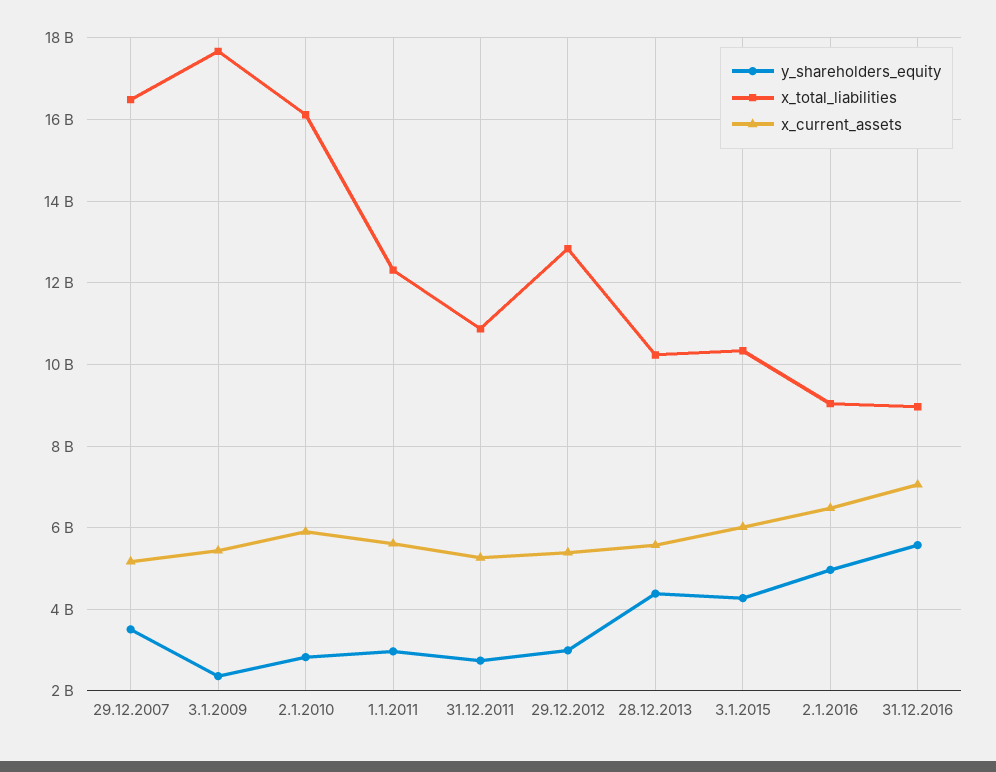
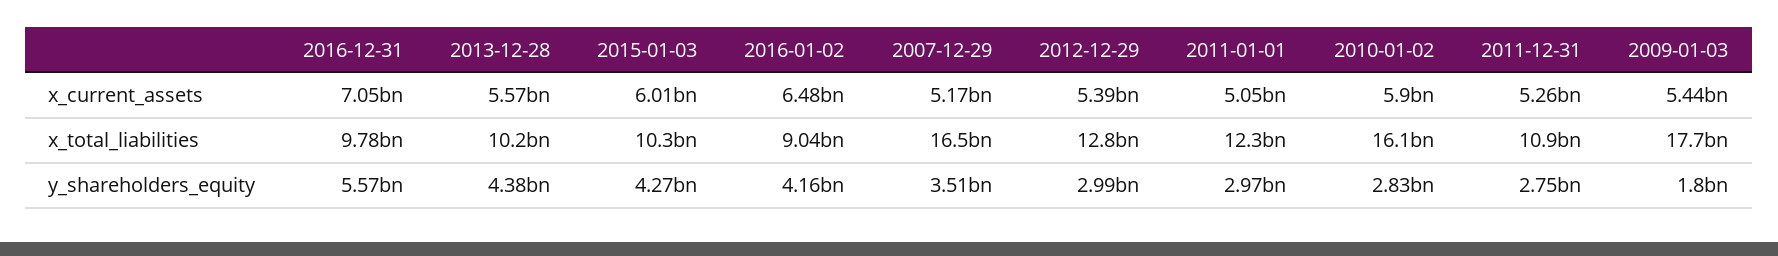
y_shareholders_equity, 3.1.2009: 2400000000 -> 1800000000
x_current_assets, 1.1.2011: 5600000000 -> 5050000000
y_shareholders_equity, 2.1.2016: 5000000000 -> 4160000000
x_total_liabilities, 31.12.2016: 9000000000 -> 9780000000

